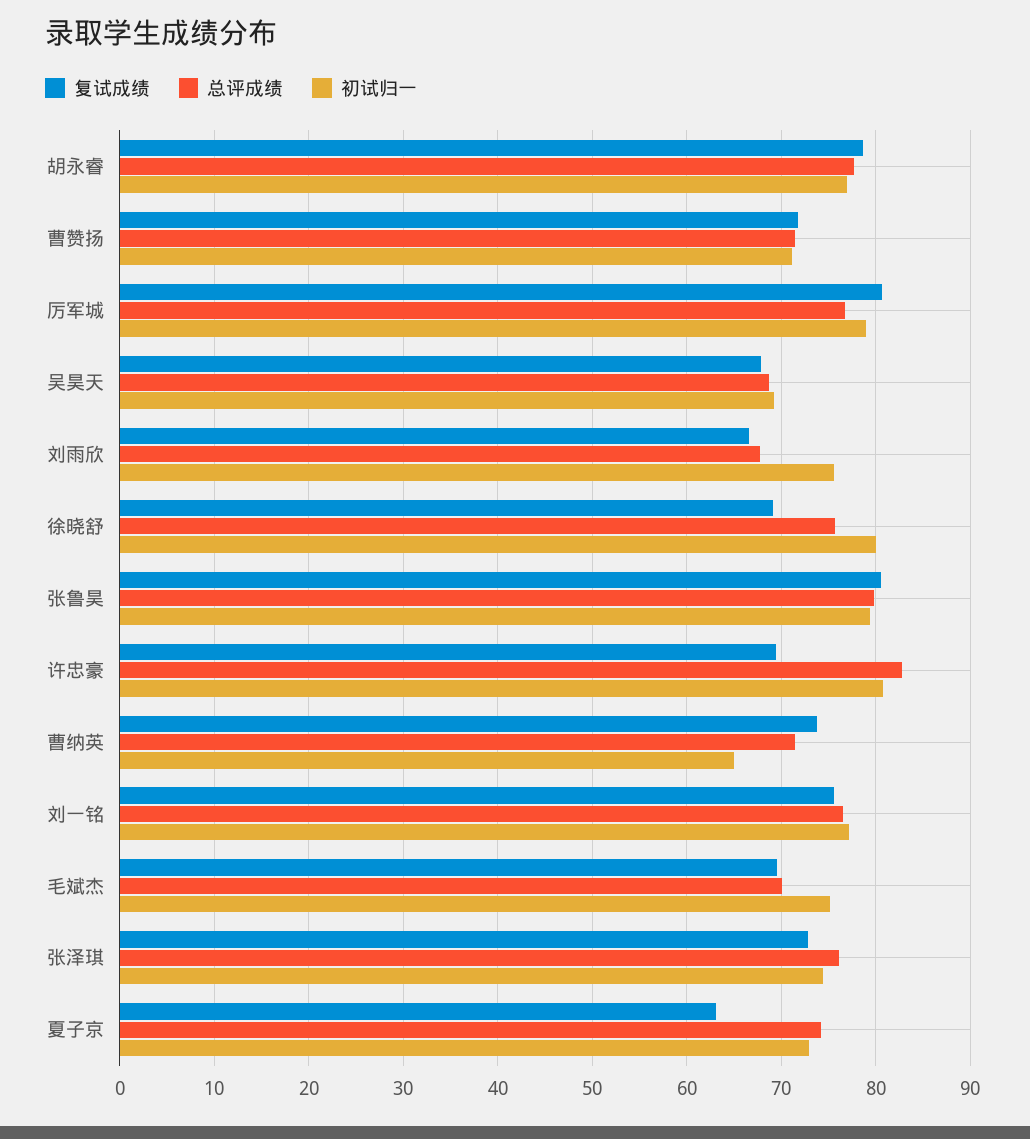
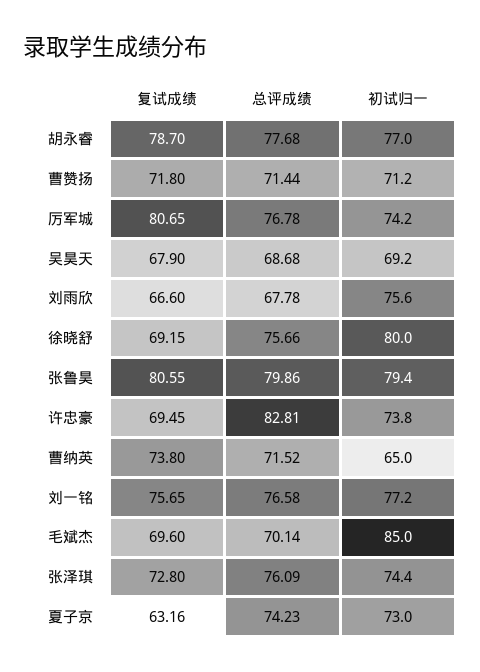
初试归一, 厉军城: 79 -> 74.2
初试归一, 许忠豪: 81 -> 73.8
初试归一, 毛斌杰: 75 -> 85

